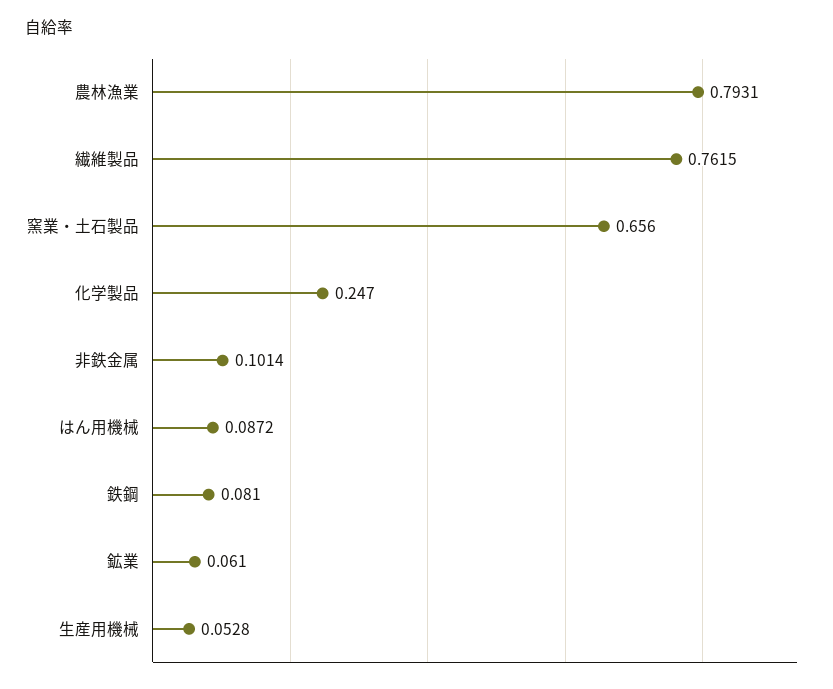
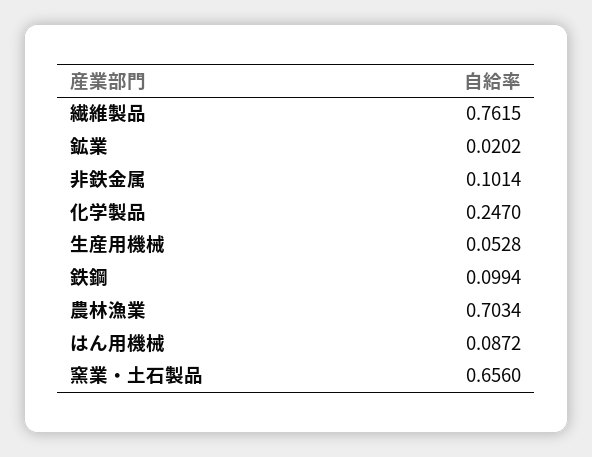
農林漁業: 0.7931 -> 0.7034
鉄鋼: 0.081 -> 0.0994
鉱業: 0.061 -> 0.0202

